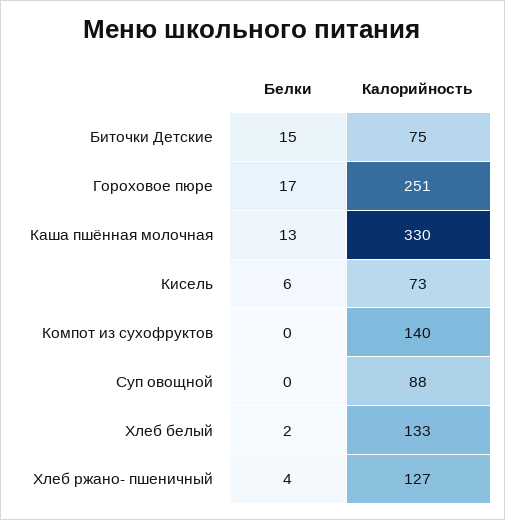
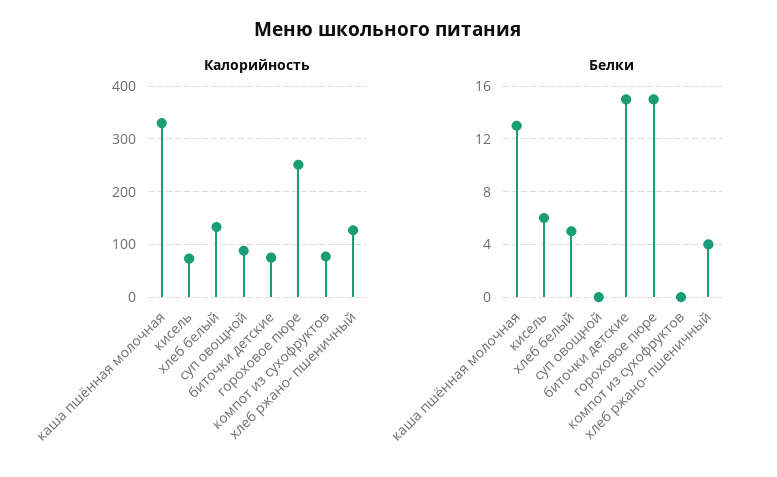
Белки, Гороховое пюре: 17 -> 15
Калорийность, Компот из сухофруктов: 140 -> 80
Белки, Хлеб белый: 2 -> 5

